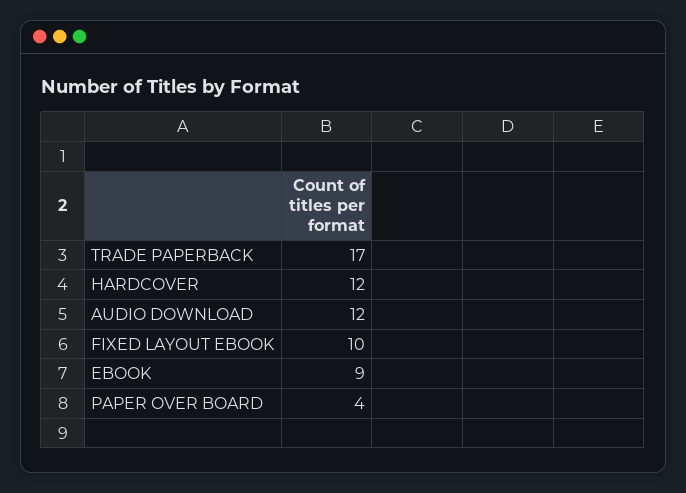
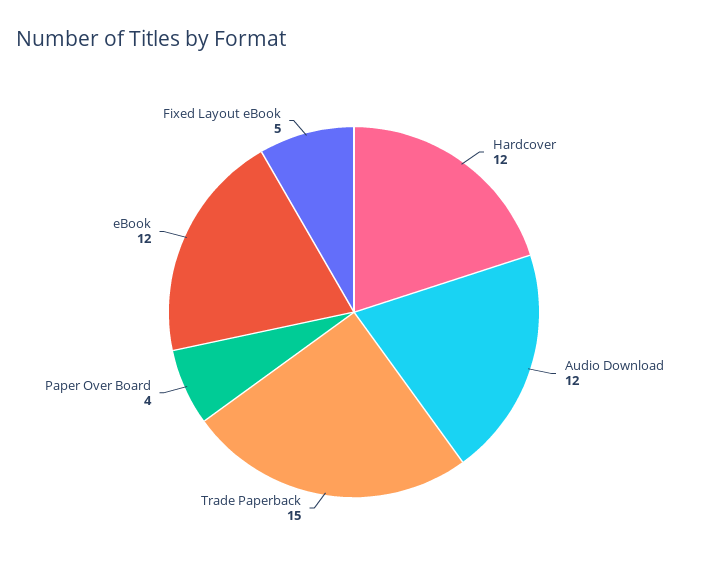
TRADE PAPERBACK: 17 -> 15
FIXED LAYOUT EBOOK: 10 -> 5
EBOOK: 9 -> 12

